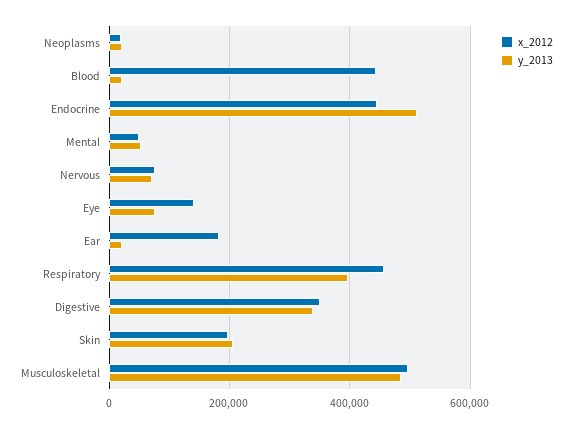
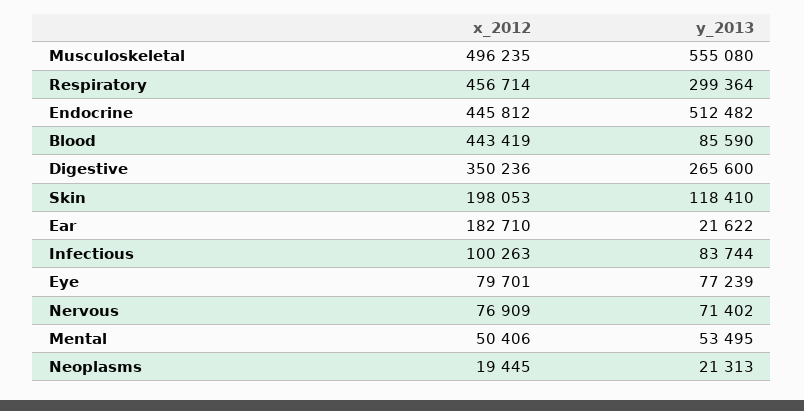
y_2013, Blood: 20000 -> 85590
x_2012, Eye: 140000 -> 79701
y_2013, Respiratory: 400000 -> 299364
y_2013, Digestive: 340000 -> 265600
y_2013, Skin: 200000 -> 118410
y_2013, Musculoskeletal: 480000 -> 555080
x_2012, Infectious: none -> 100263
y_2013, Infectious: none -> 83744

